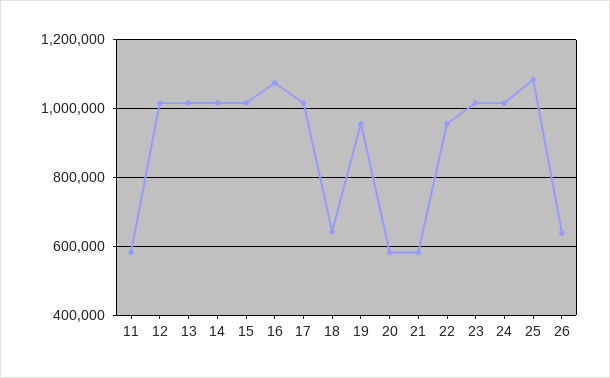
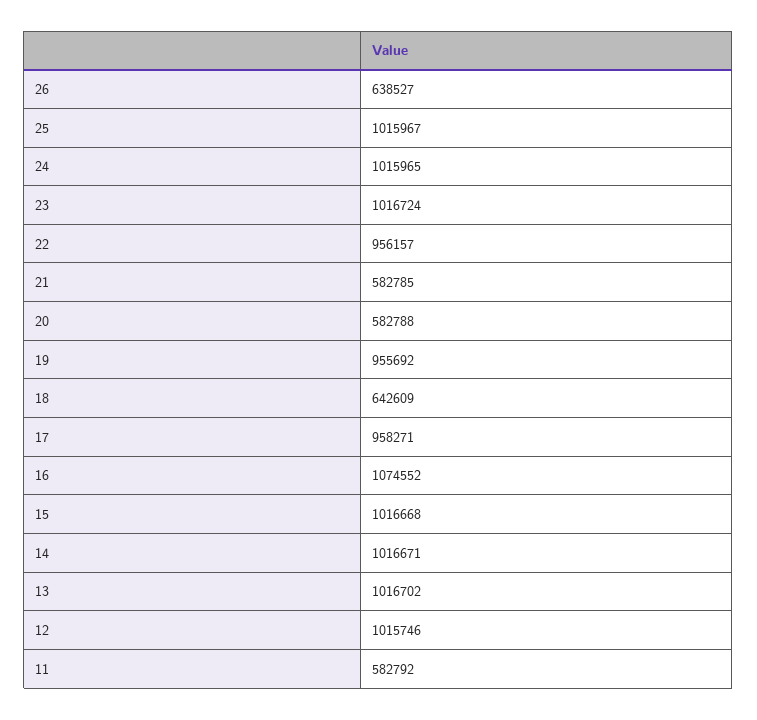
17: 1020000 -> 958271
25: 1080000 -> 1015967

